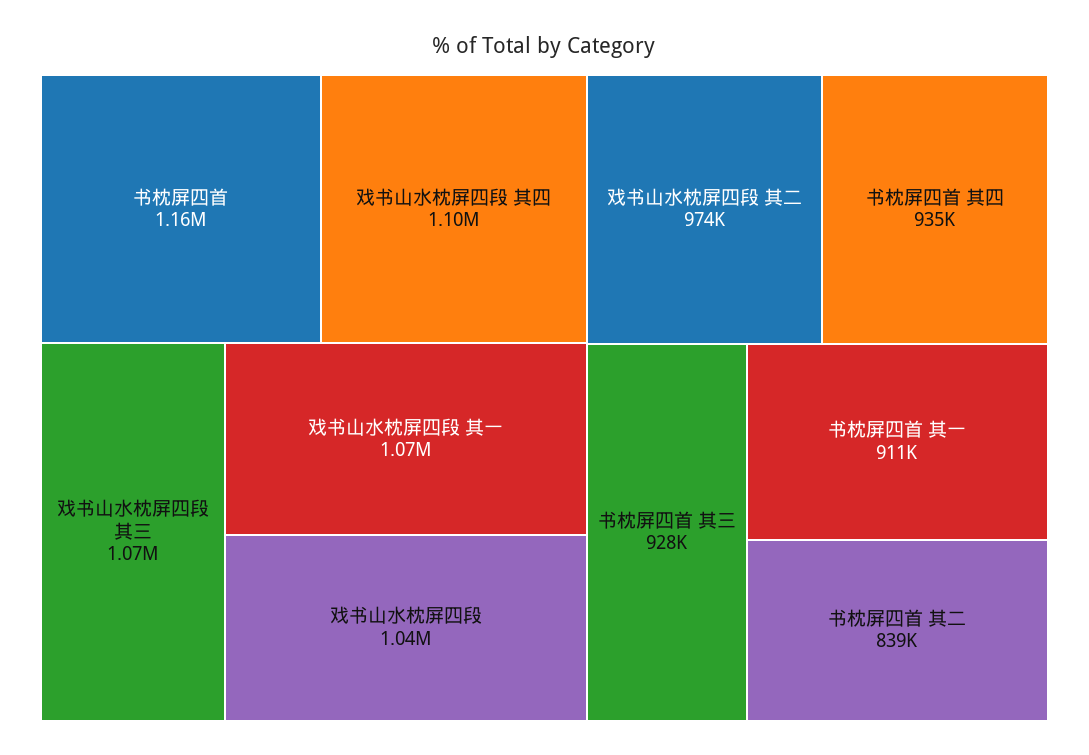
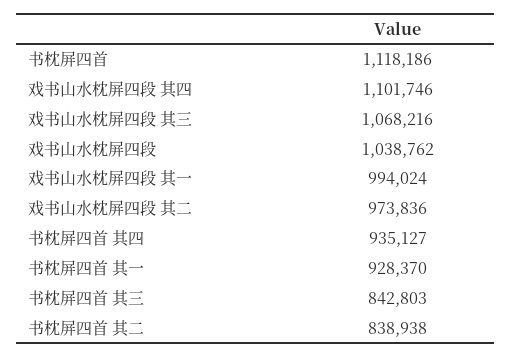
书枕屏四首: 1160000 -> 1118186
戏书山水枕屏四段 其一: 1070000 -> 994024
书枕屏四首 其三: 928000 -> 842803
书枕屏四首 其一: 911000 -> 928370

